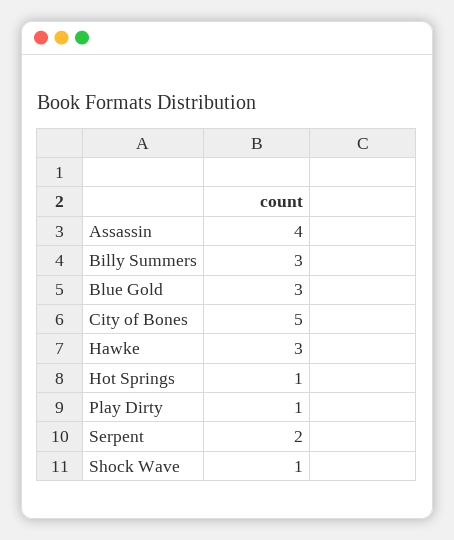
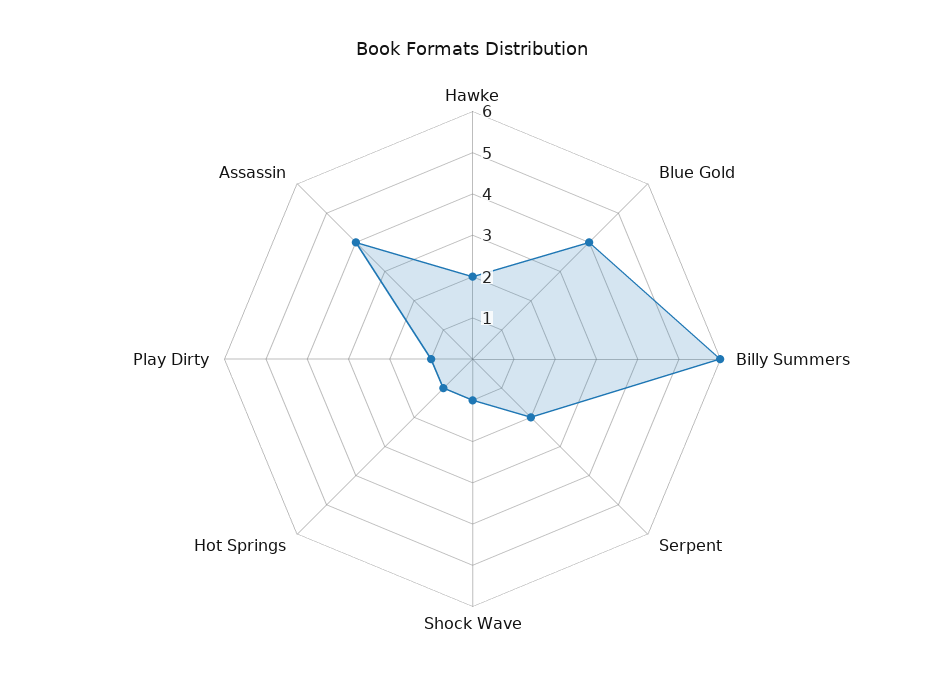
Billy Summers: 3 -> 6
Blue Gold: 3 -> 4
City of Bones: 5 -> none
Hawke: 3 -> 2

